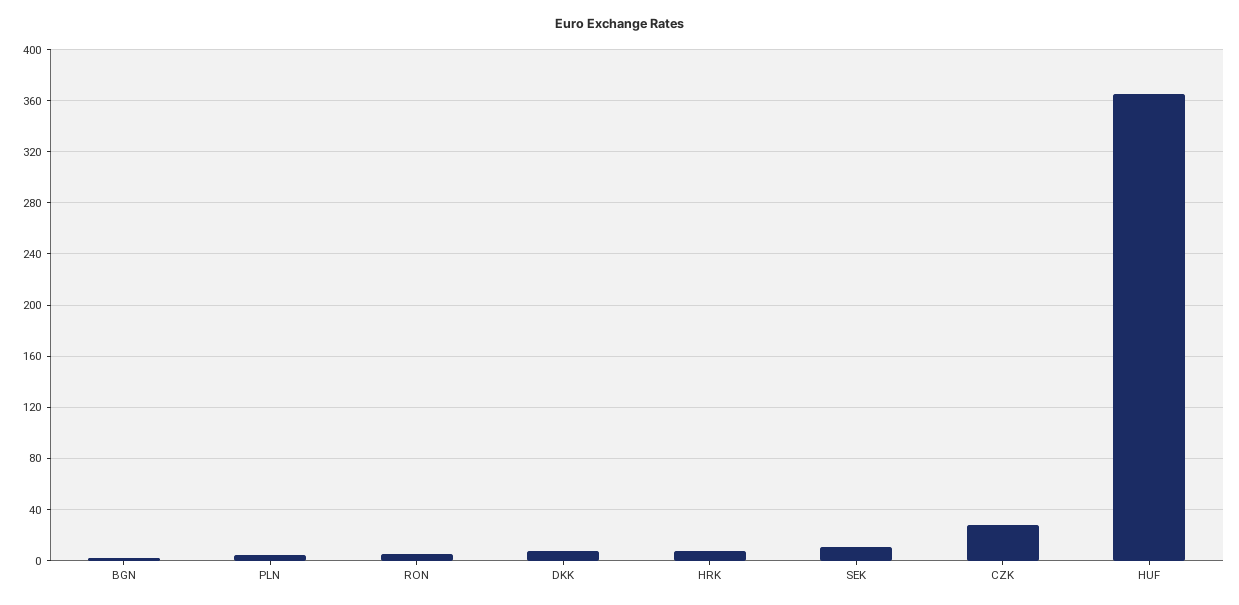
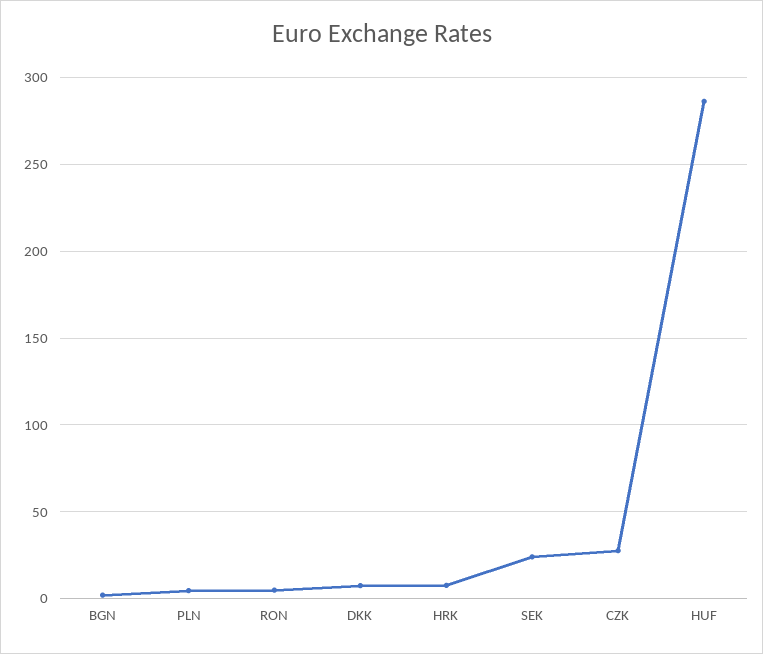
SEK: 10 -> 25
HUF: 365 -> 285

